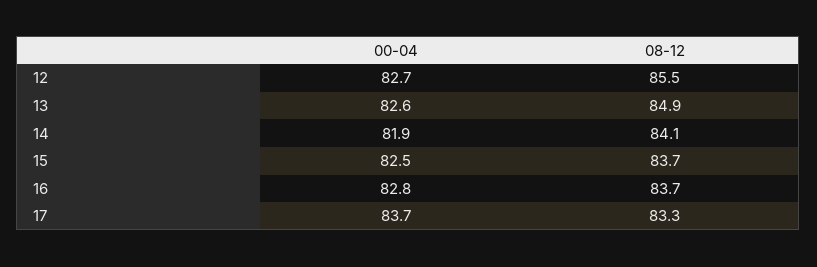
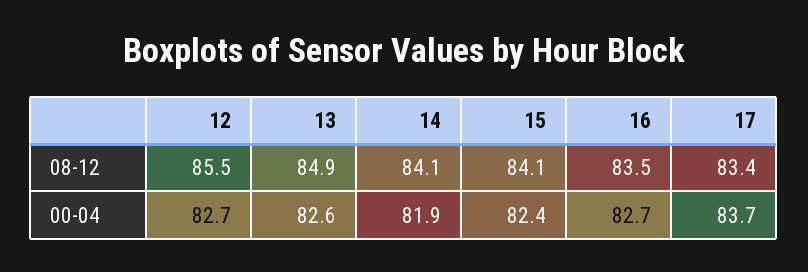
00-04, 15: 82.5 -> 82.4
08-12, 15: 83.7 -> 84.1
00-04, 16: 82.8 -> 82.7
08-12, 16: 83.7 -> 83.5
08-12, 17: 83.3 -> 83.4

